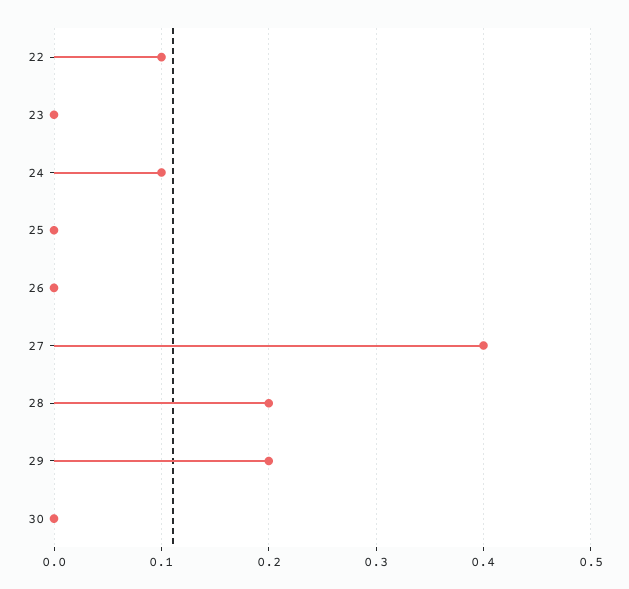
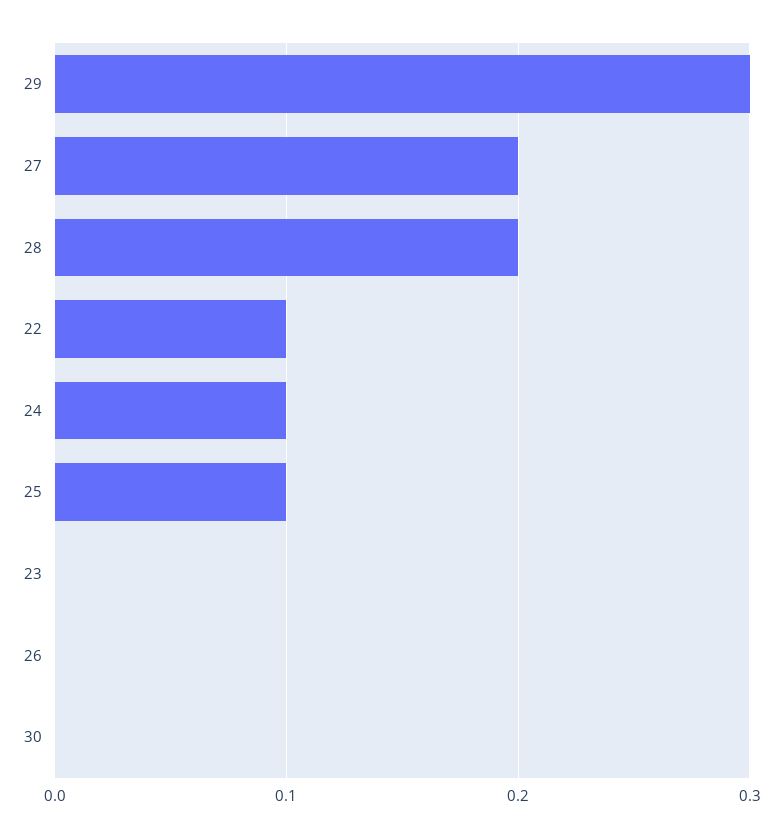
25: 0 -> 0.1
27: 0.4 -> 0.2
29: 0.2 -> 0.3

